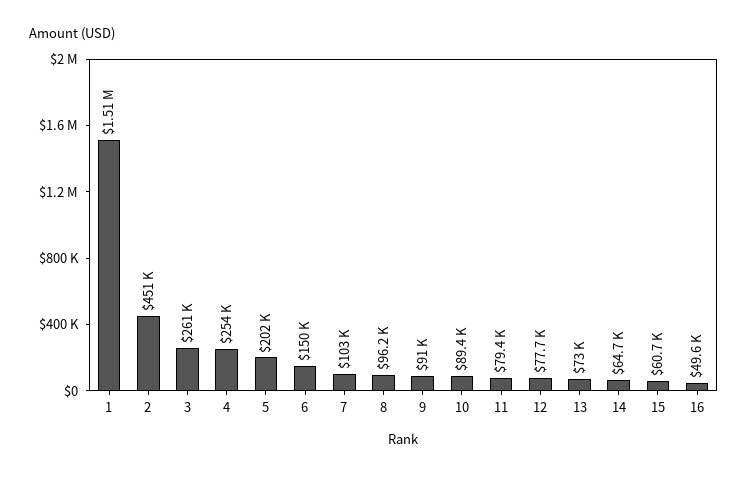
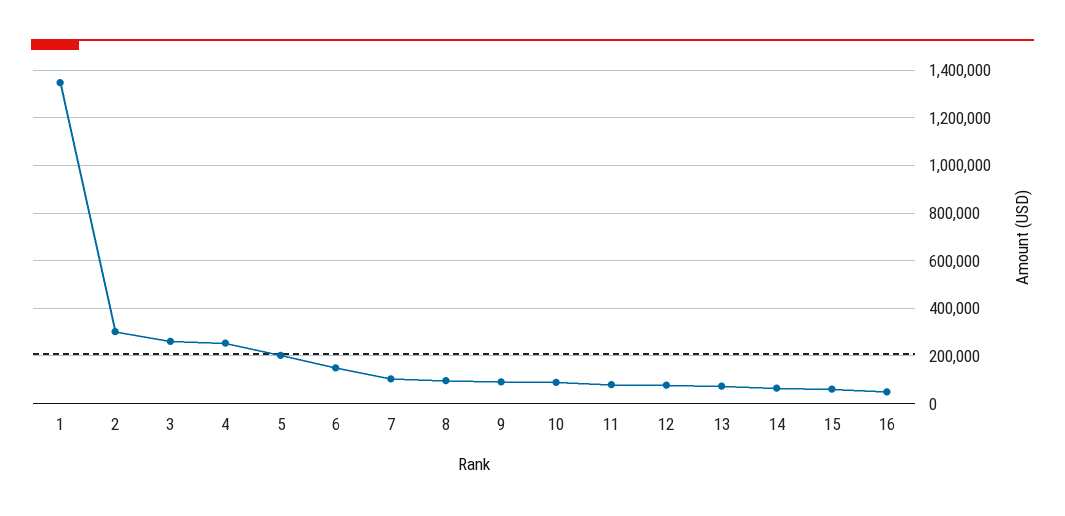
1: 1510000 -> 1350000
2: 451000 -> 300000

